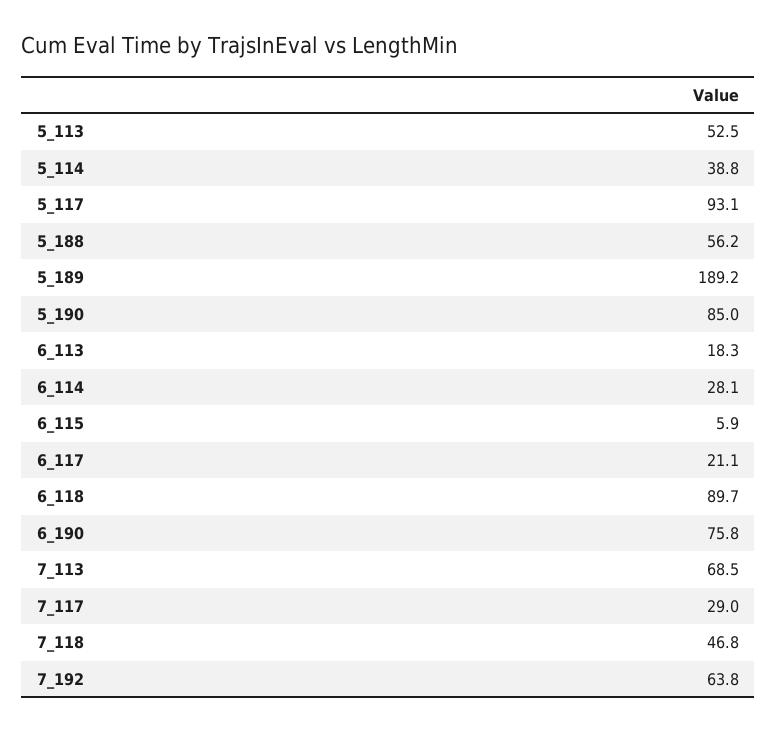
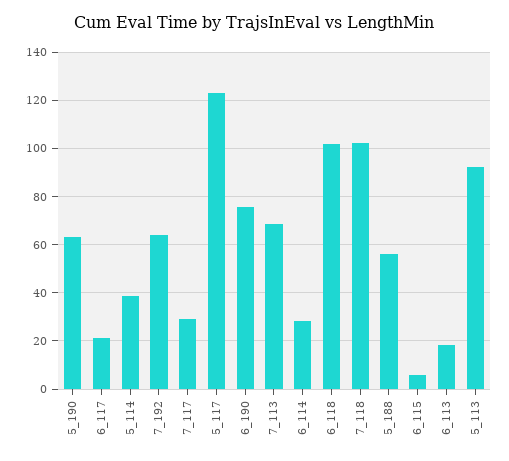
5_113: 52.5 -> 92.5
5_117: 93.1 -> 122.5
5_189: 189.2 -> none
5_190: 85 -> 62.5
6_118: 89.7 -> 102.5
7_118: 46.8 -> 102.5

